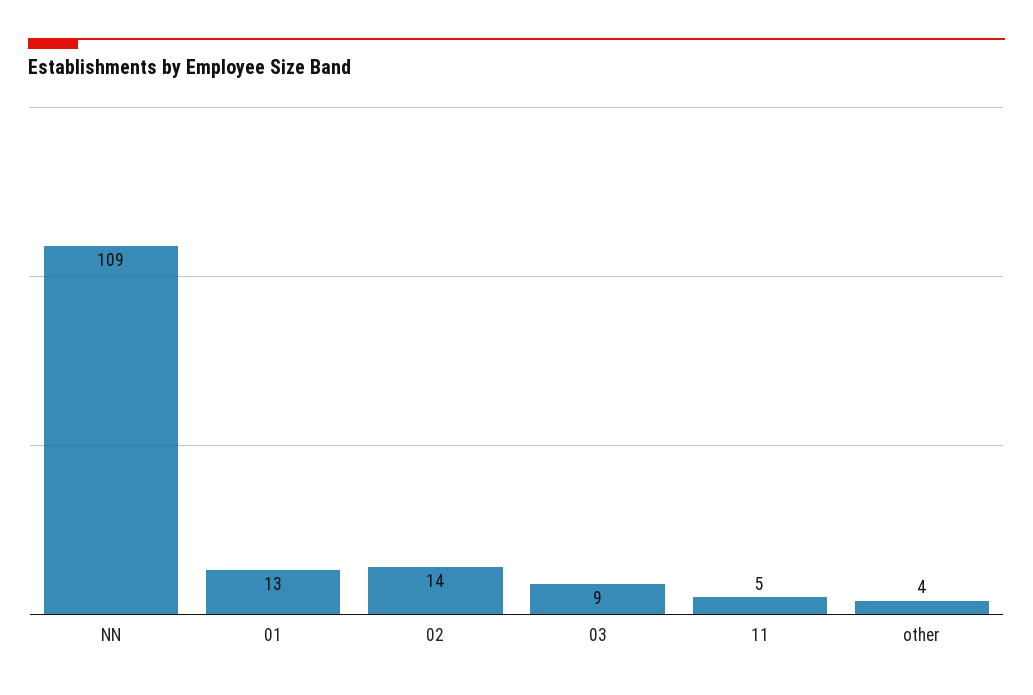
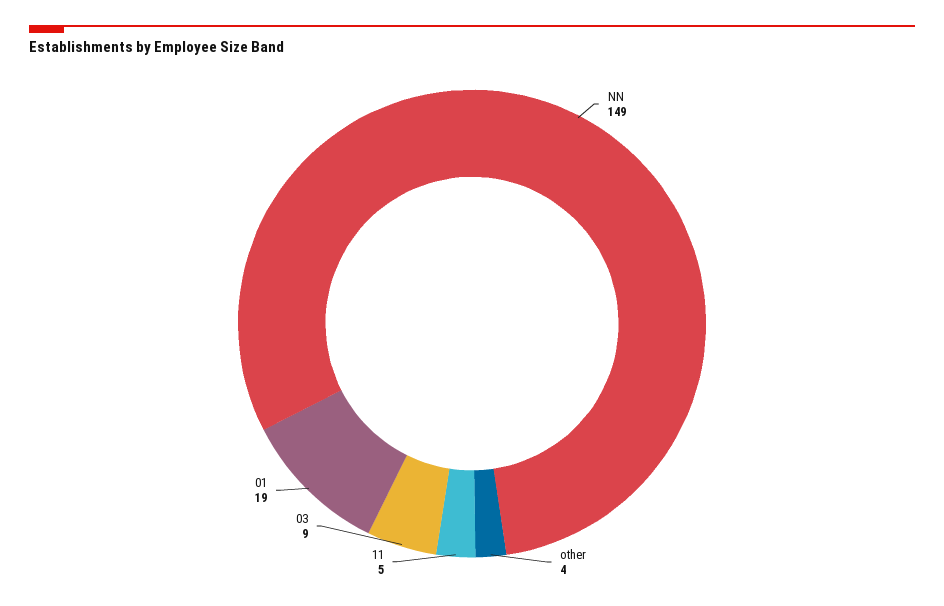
NN: 109 -> 149
01: 13 -> 19
02: 14 -> none

